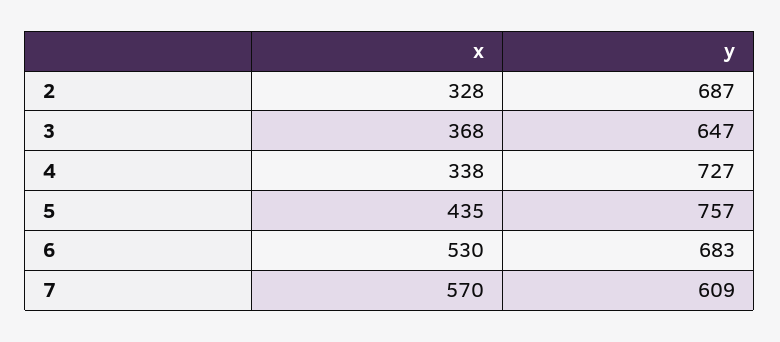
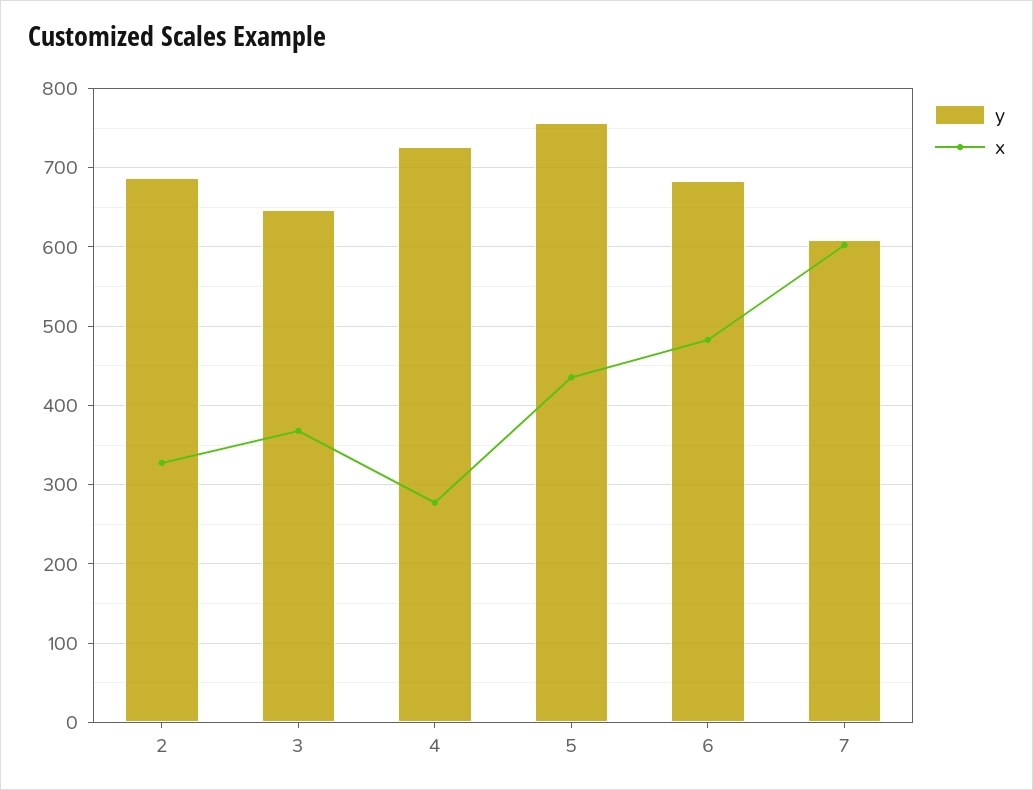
x, 4: 338 -> 280
x, 6: 530 -> 480
x, 7: 570 -> 600

